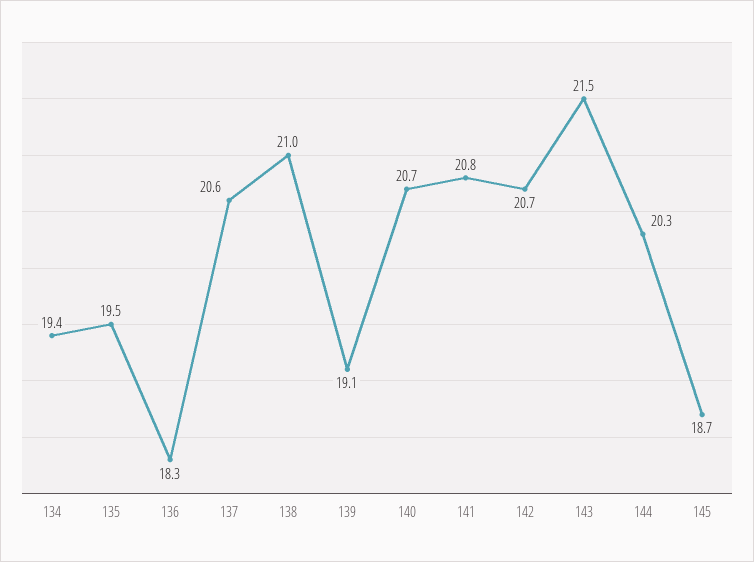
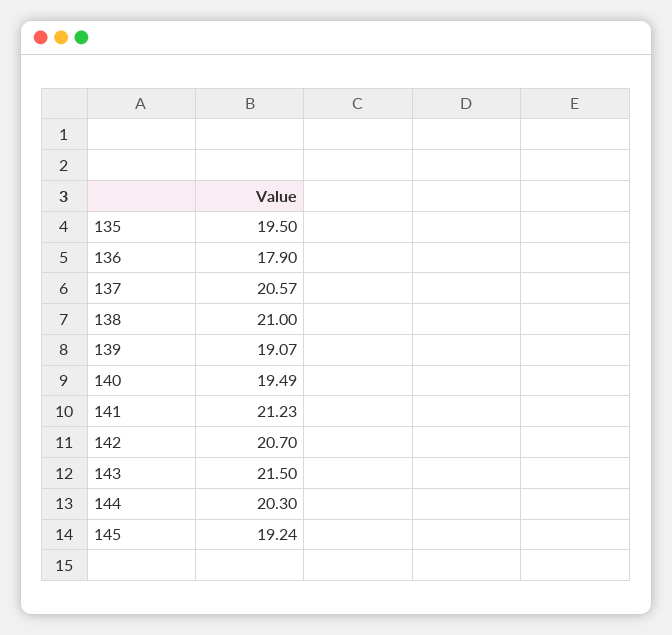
134: 19.4 -> none
136: 18.3 -> 17.9
140: 20.7 -> 19.49
141: 20.8 -> 21.23
145: 18.7 -> 19.24

